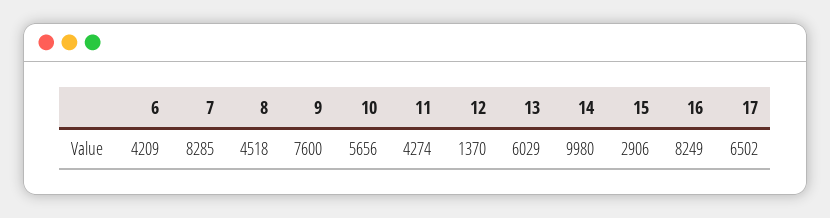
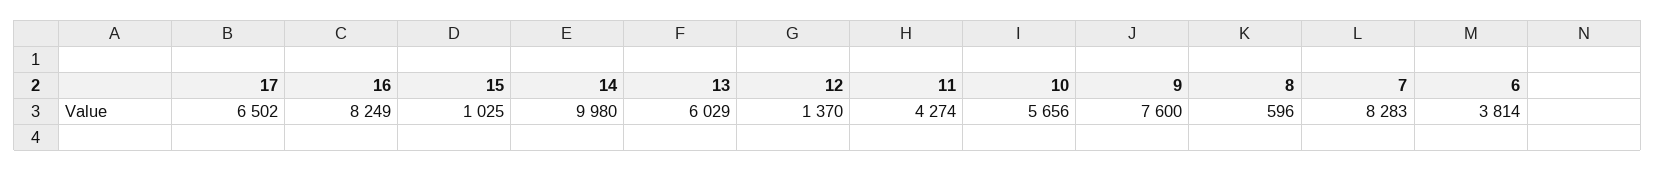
6: 4209 -> 3814
7: 8285 -> 8283
8: 4518 -> 596
15: 2906 -> 1025

